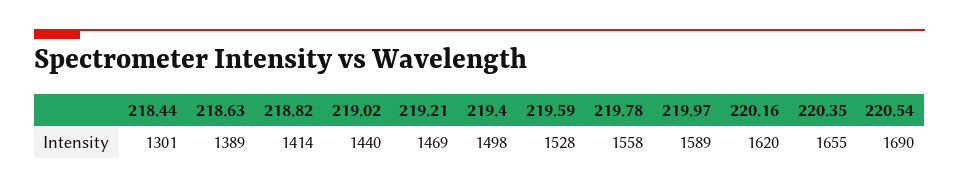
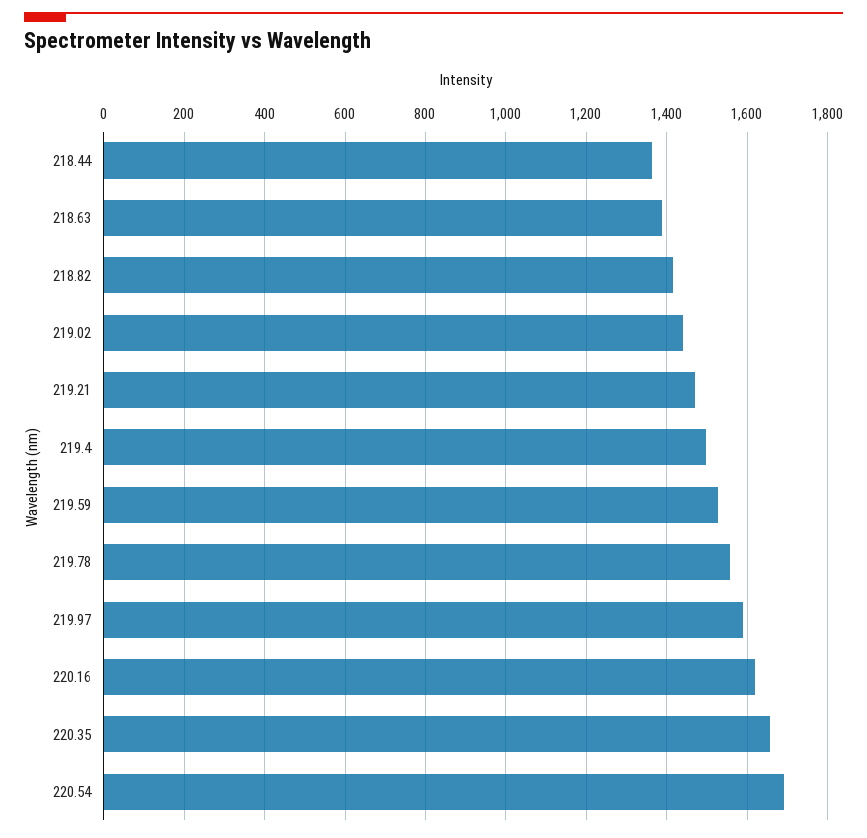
218.44: 1301 -> 1360

